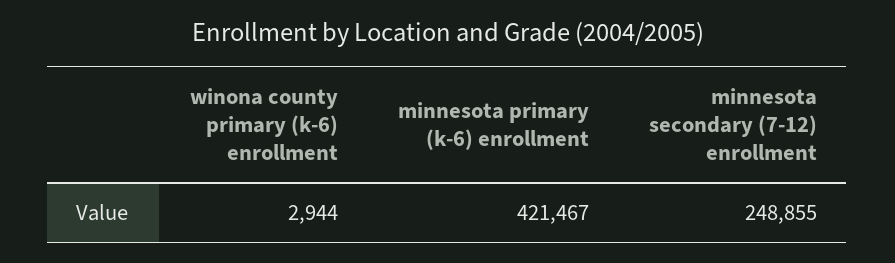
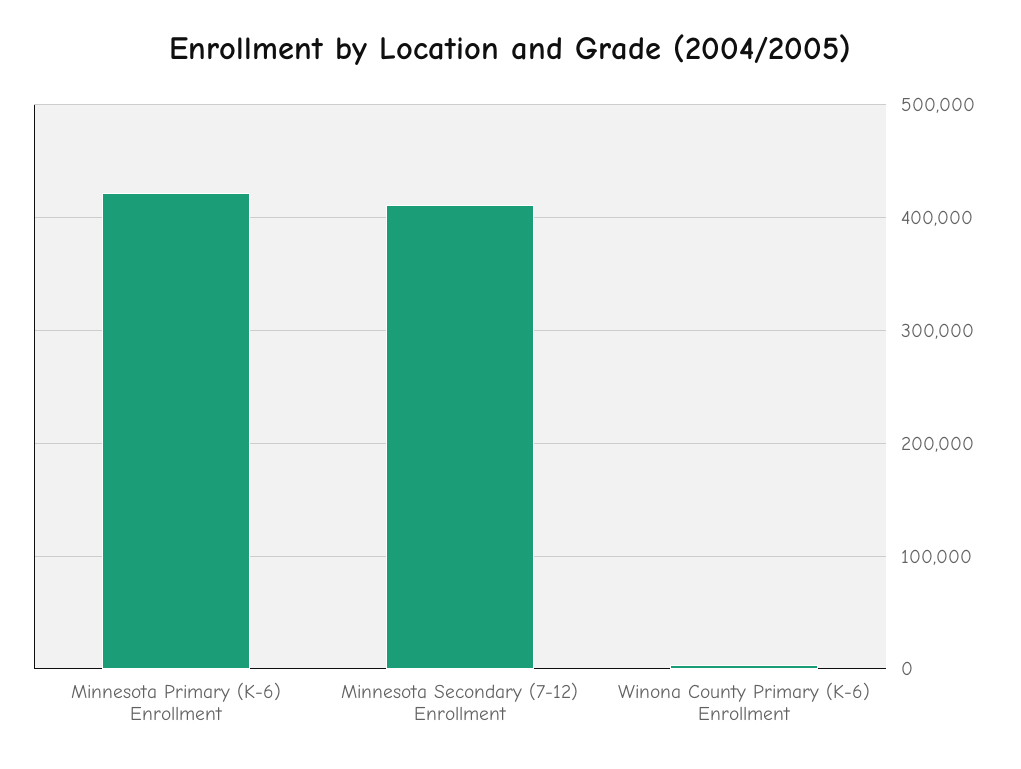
minnesota secondary (7-12) enrollment: 248855 -> 410000

